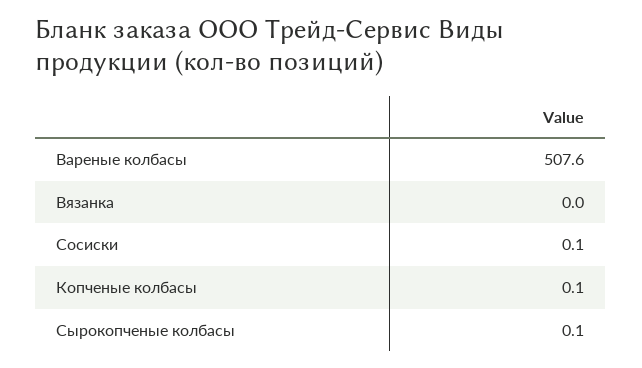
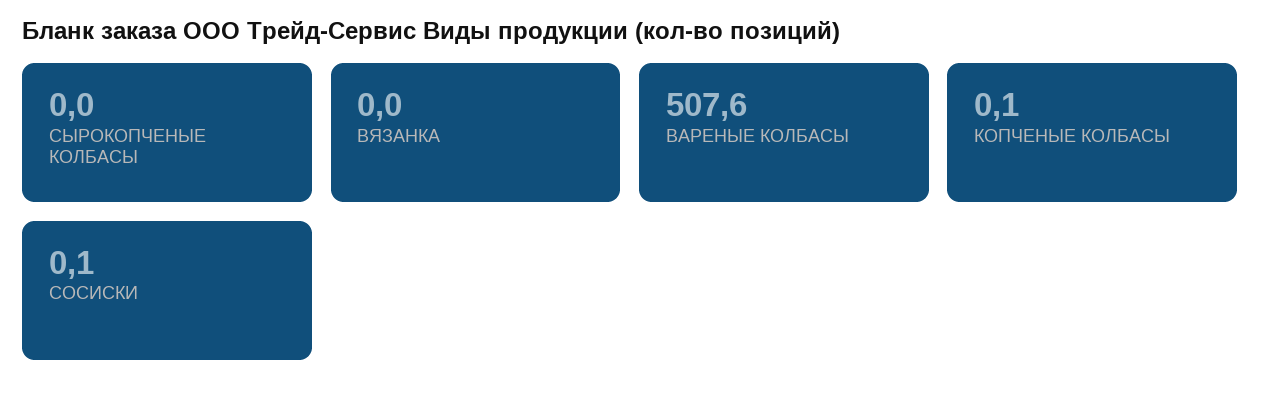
Сырокопченые колбасы: 0.1 -> 0

